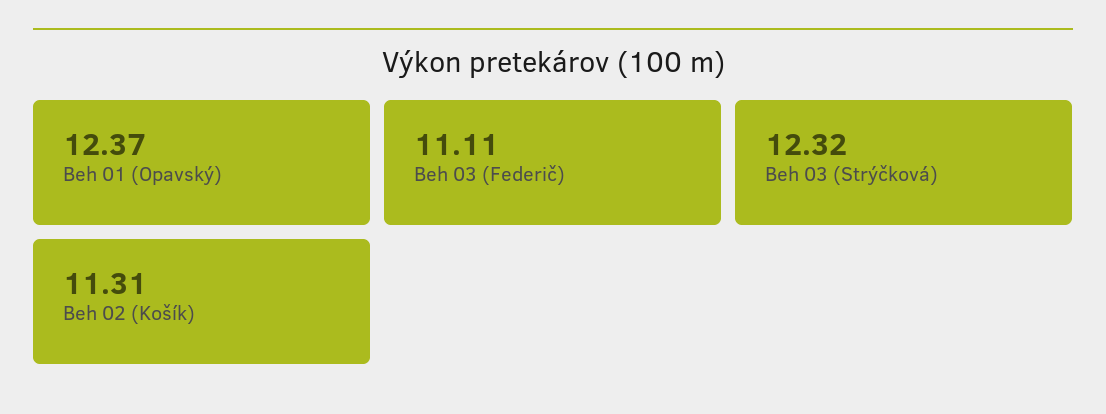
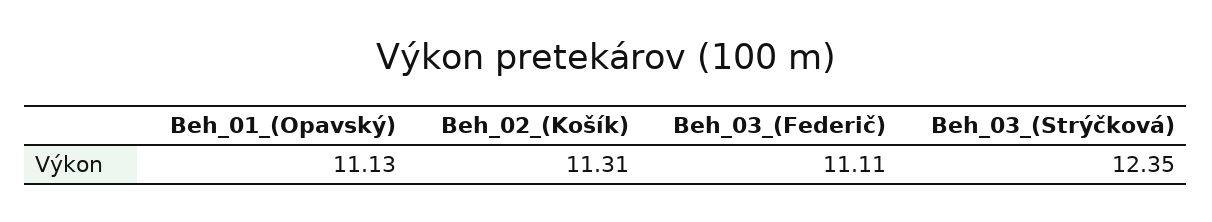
Beh 01 (Opavský): 12.37 -> 11.13
Beh 03 (Strýčková): 12.32 -> 12.35

